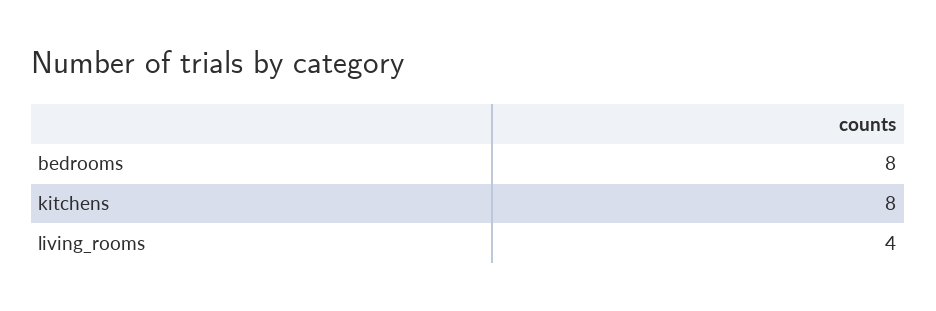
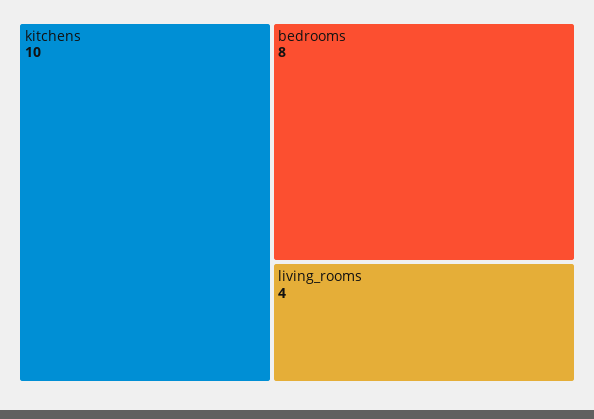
kitchens: 8 -> 10

